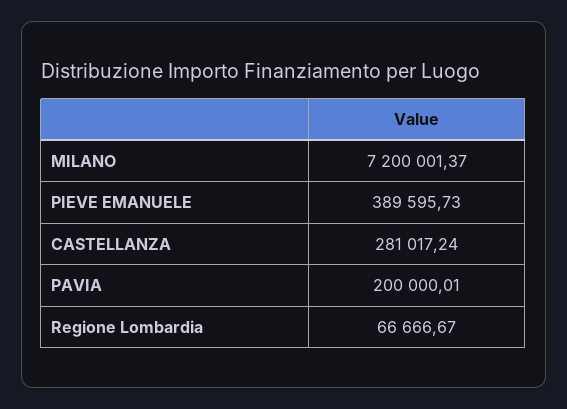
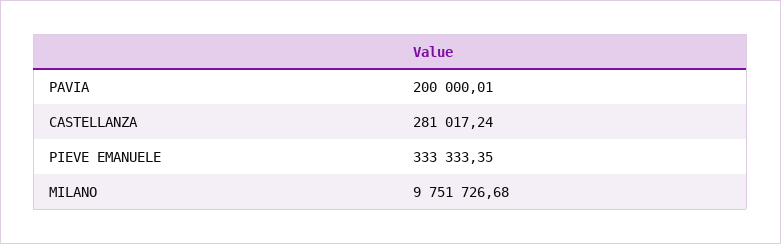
MILANO: 7200001.37 -> 9751726.68
PIEVE EMANUELE: 389595.73 -> 333333.35
Regione Lombardia: 66666.67 -> none

